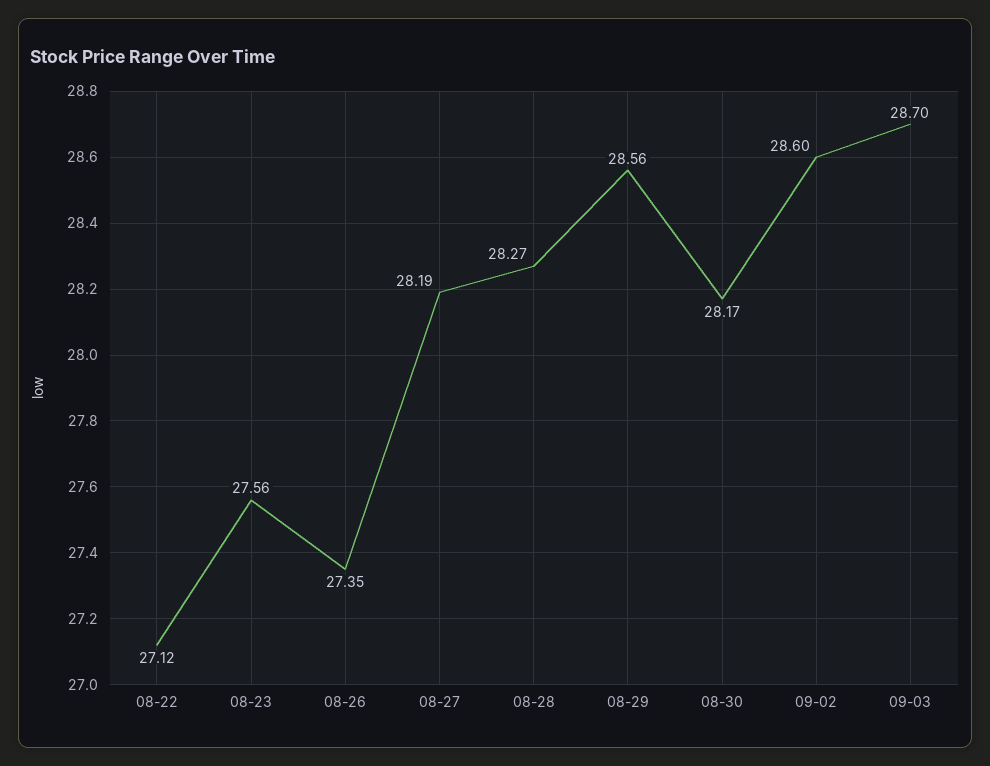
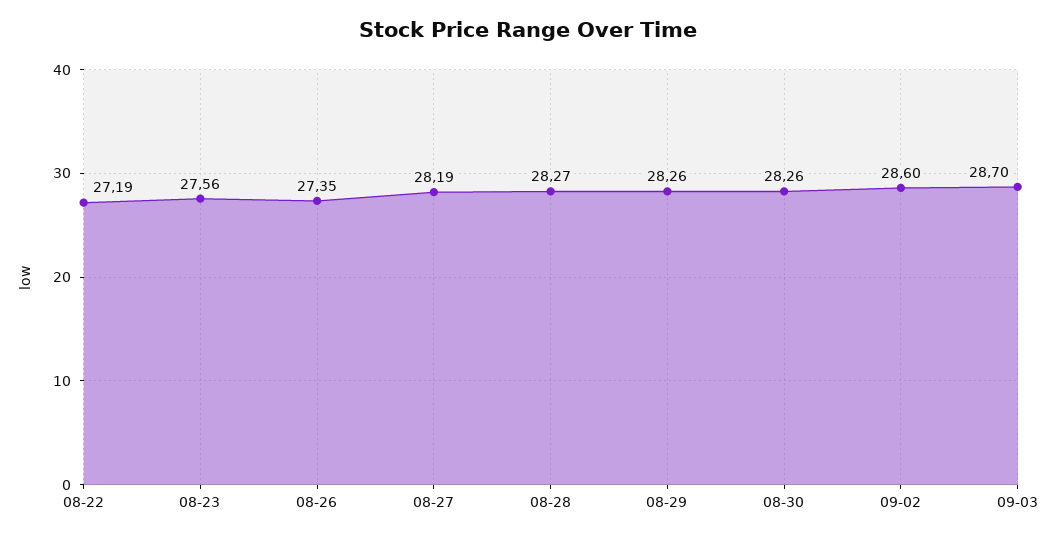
08-22: 27.12 -> 27.19
08-29: 28.56 -> 28.26
08-30: 28.17 -> 28.26

